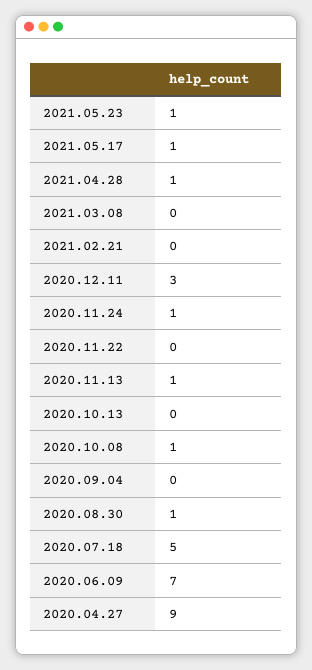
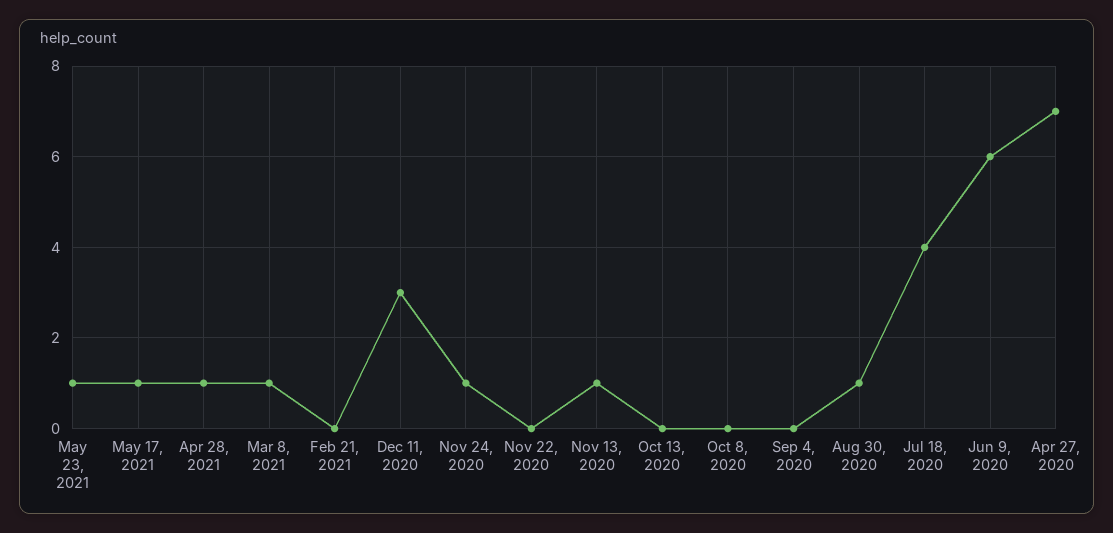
2021.03.08: 0 -> 1
2020.10.08: 1 -> 0
2020.07.18: 5 -> 4
2020.06.09: 7 -> 6
2020.04.27: 9 -> 7

